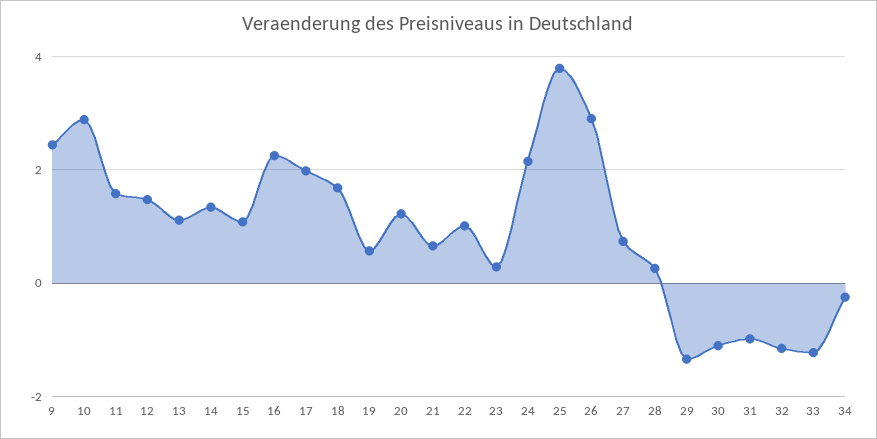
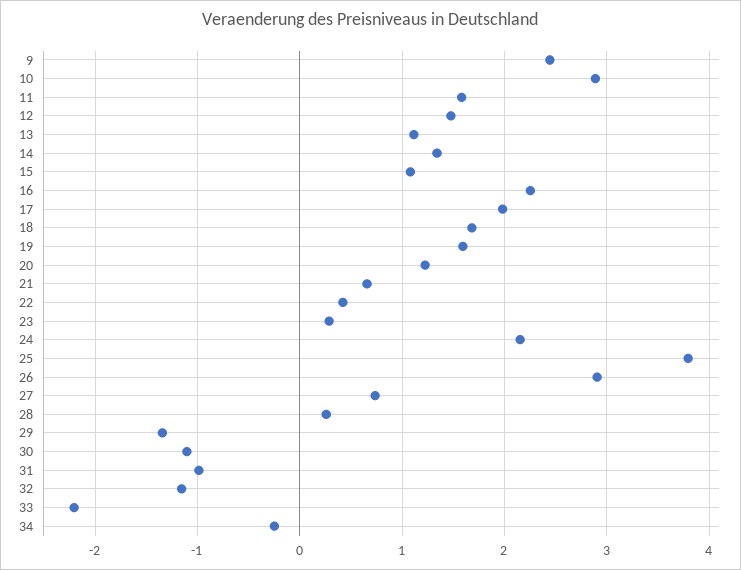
19: 0.6 -> 1.6
22: 1 -> 0.4
33: -1.2 -> -2.2

